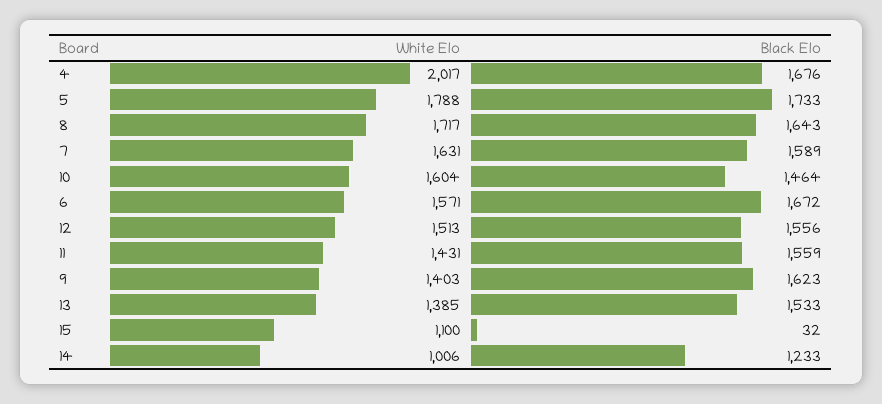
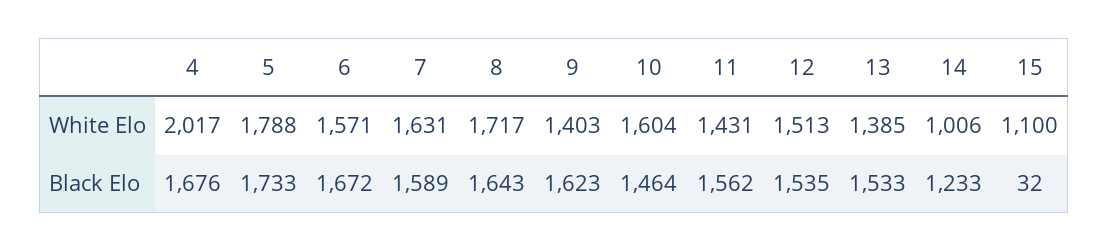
Black Elo, 12: 1556 -> 1535
Black Elo, 11: 1559 -> 1562

